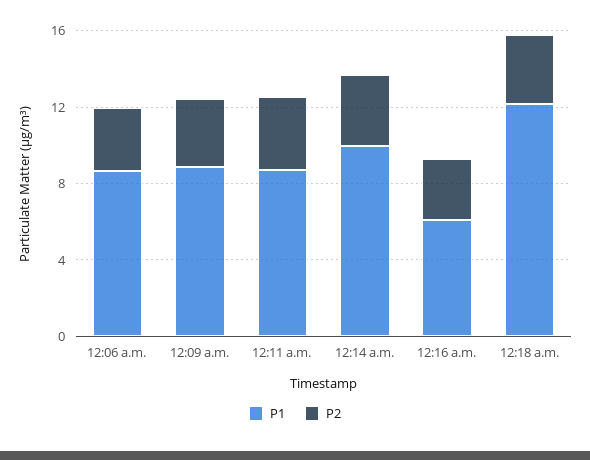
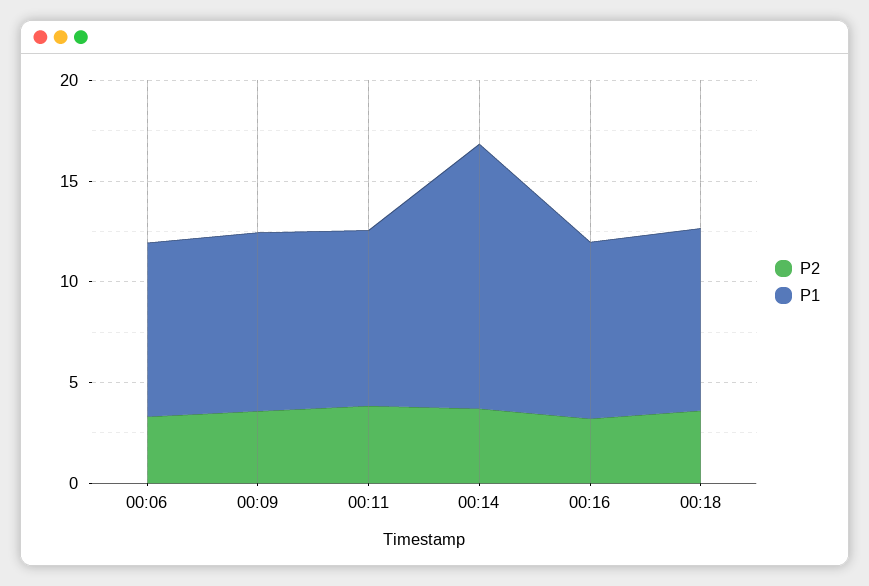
P1, 12:14 a.m.: 10 -> 13
P1, 12:16 a.m.: 6 -> 9
P1, 12:18 a.m.: 12 -> 9

